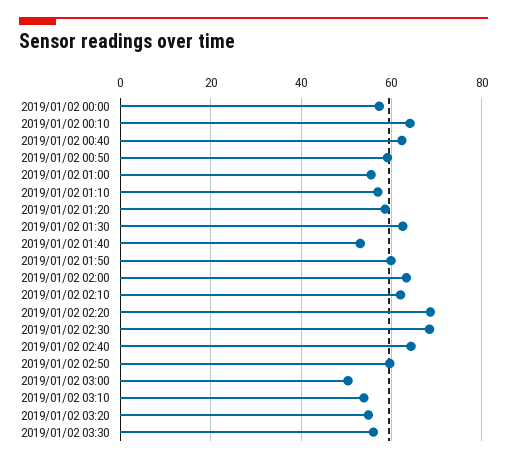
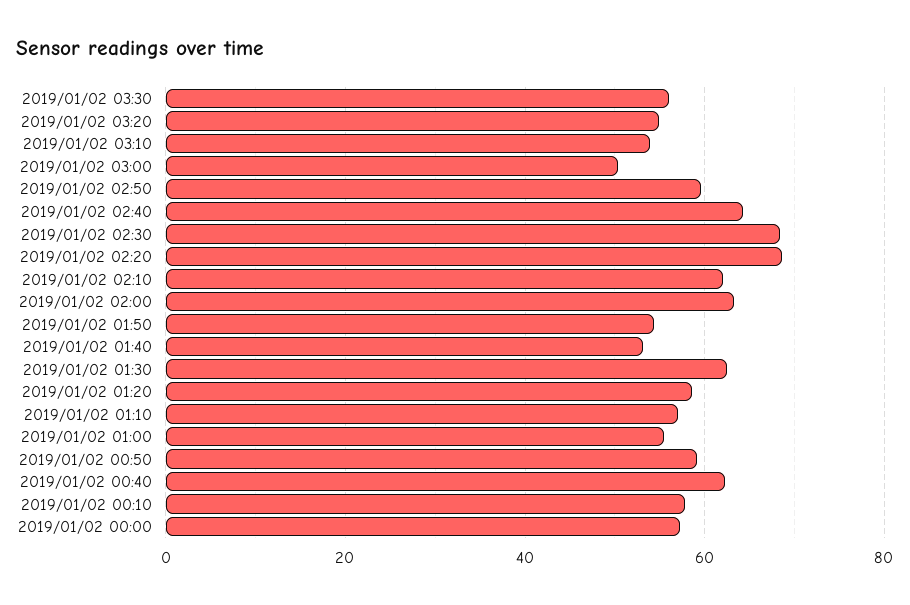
2019/01/02 00:10: 64 -> 58
2019/01/02 01:50: 60 -> 54

